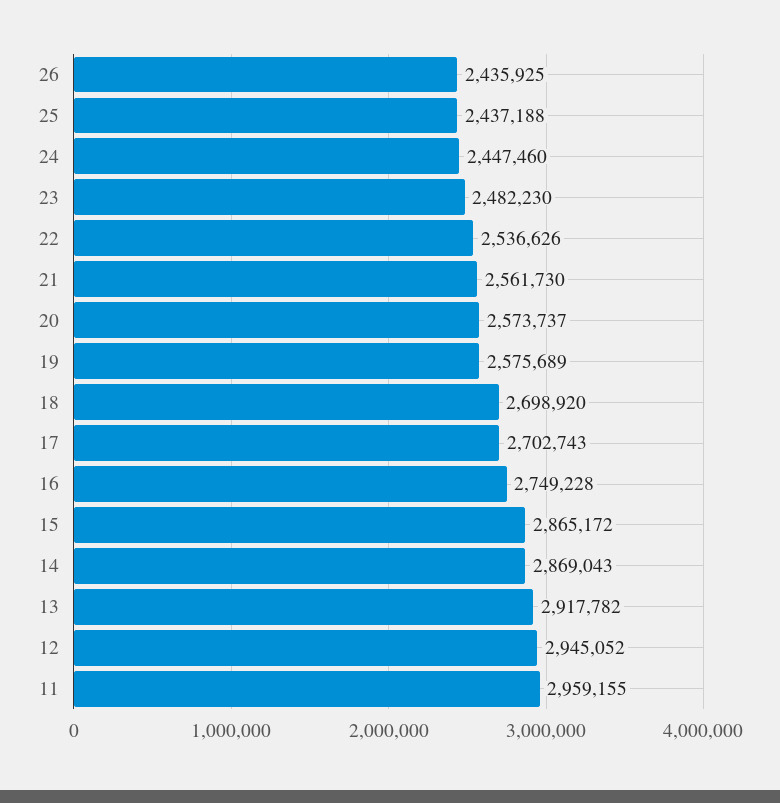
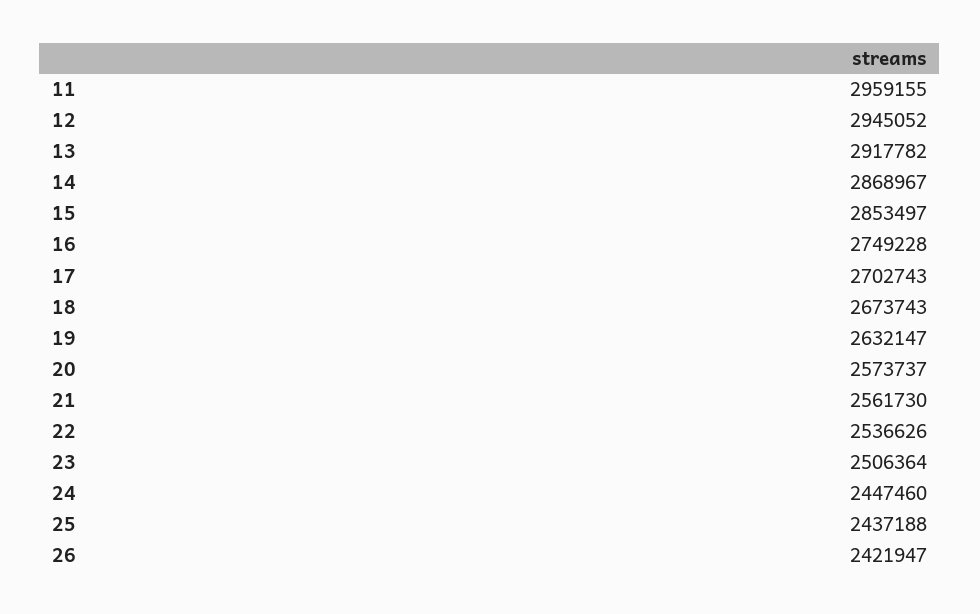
26: 2435925 -> 2421947
23: 2482230 -> 2506364
19: 2575689 -> 2632147
18: 2698920 -> 2673743
15: 2865172 -> 2853497
14: 2869043 -> 2868967

